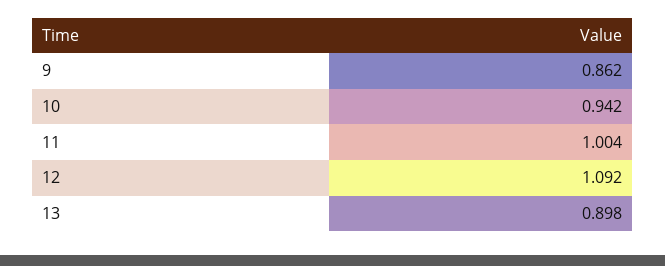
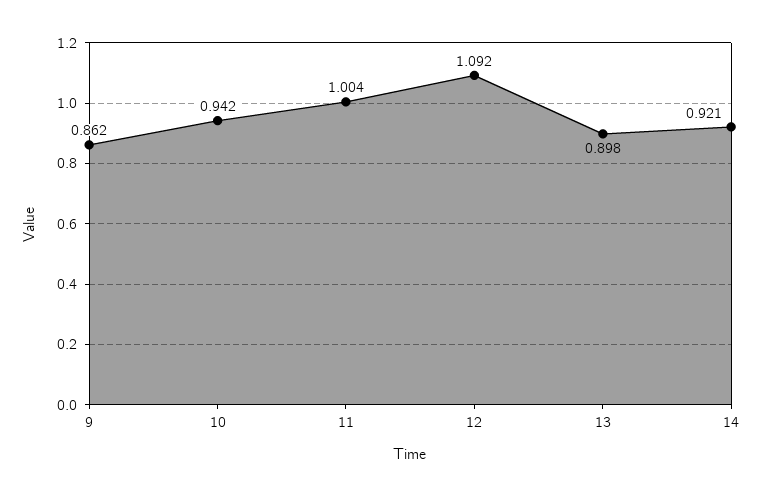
14: none -> 0.921

